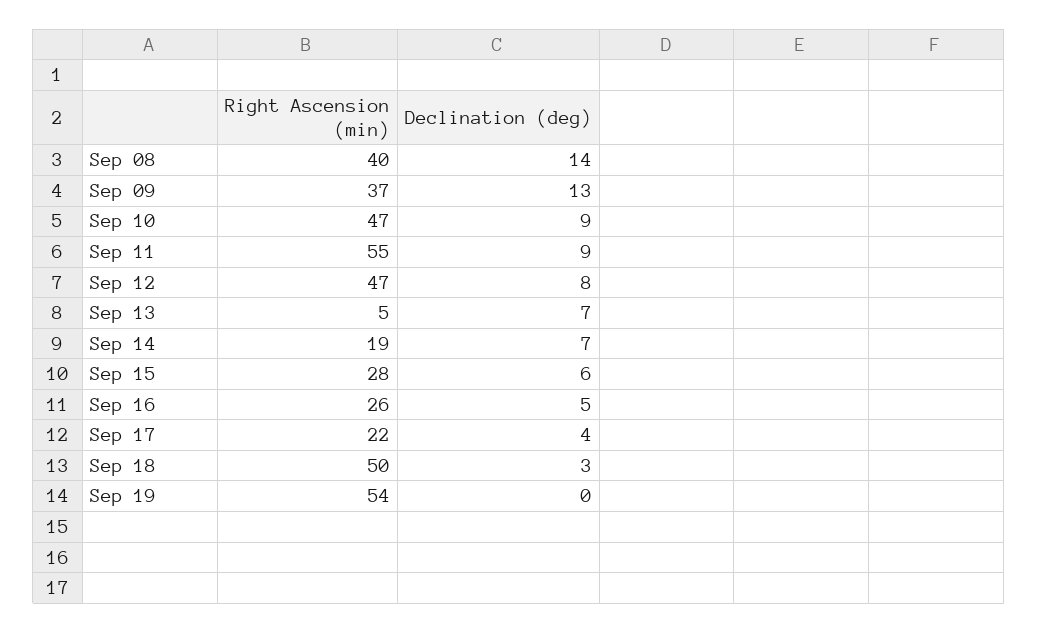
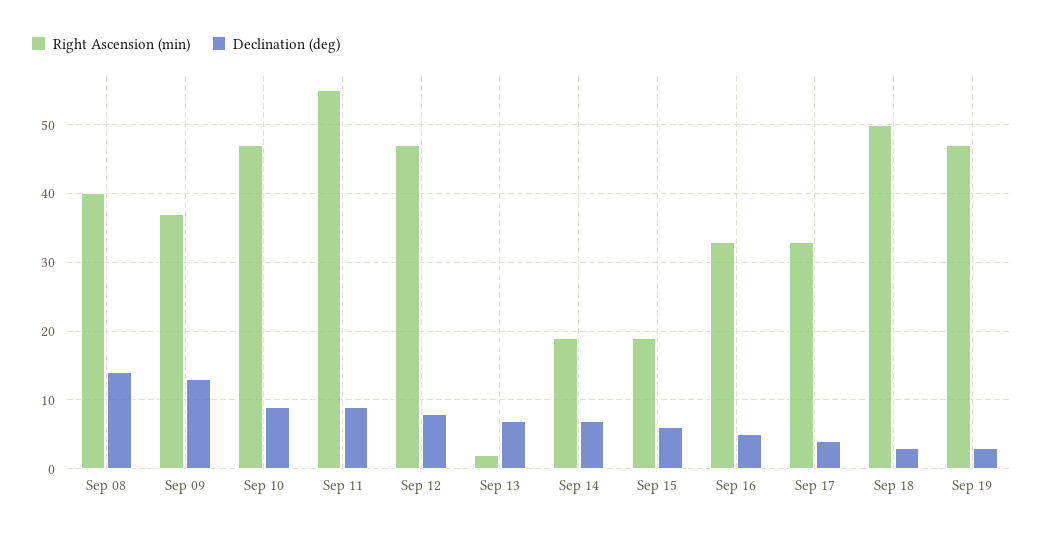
Right Ascension (min), Sep 13: 5 -> 2
Right Ascension (min), Sep 15: 28 -> 19
Right Ascension (min), Sep 16: 26 -> 33
Right Ascension (min), Sep 17: 22 -> 33
Right Ascension (min), Sep 19: 54 -> 47
Declination (deg), Sep 19: 0 -> 3

